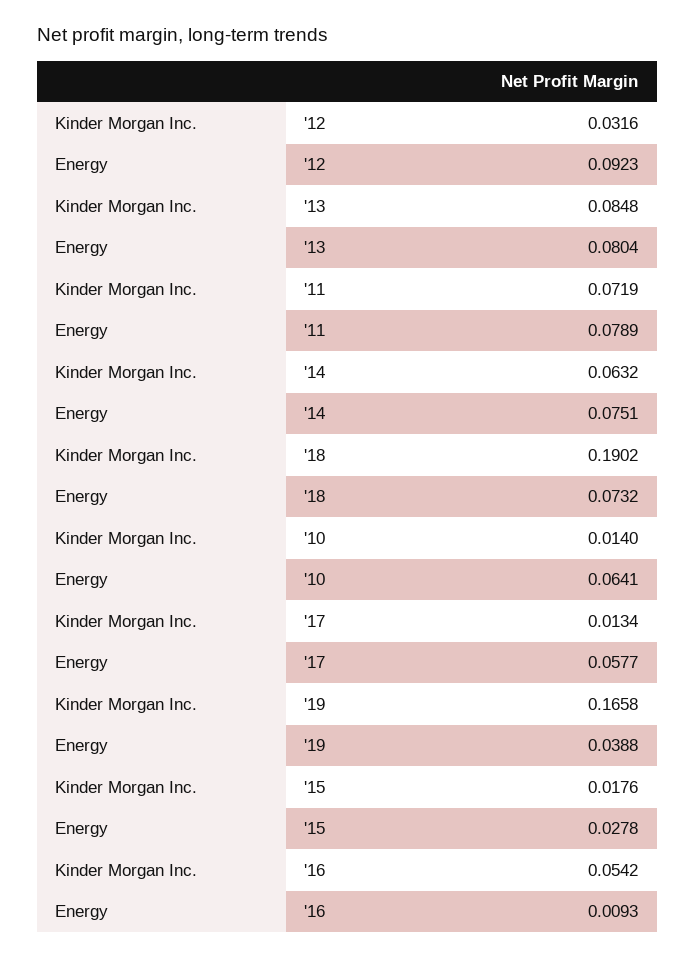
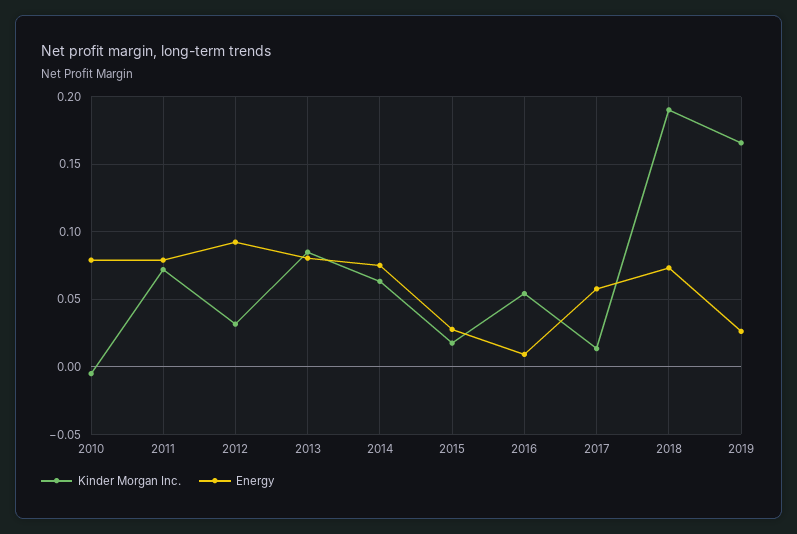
Kinder Morgan Inc., '10: 0.014 -> -0.005
Energy, '10: 0.0641 -> 0.08
Energy, '19: 0.0388 -> 0.025

